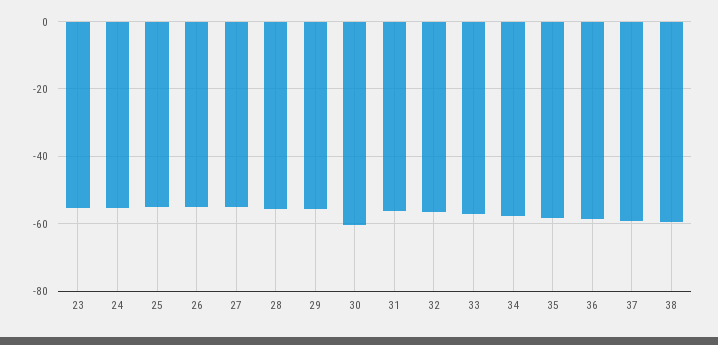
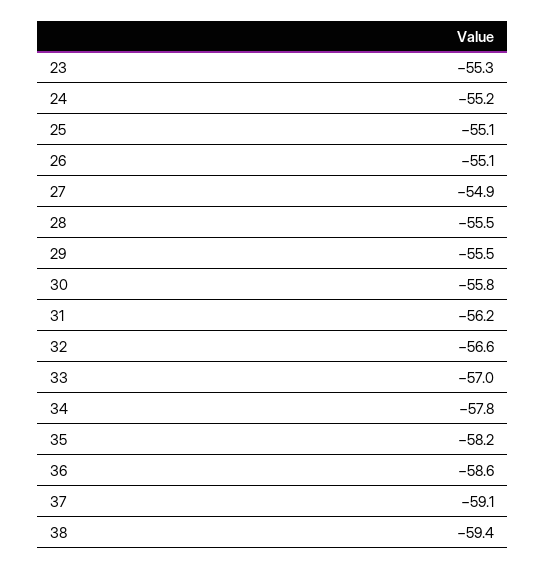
30: -60 -> -55.8

